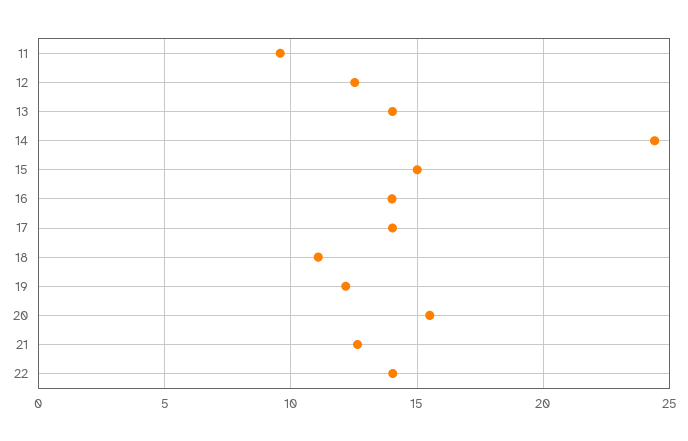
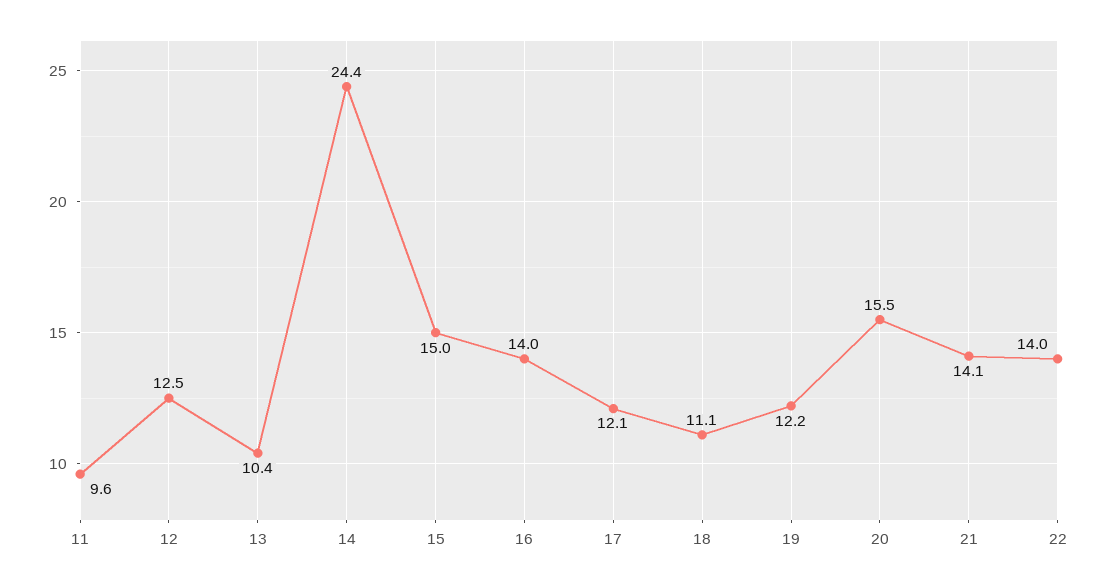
13: 14 -> 10.4
17: 14 -> 12.1
21: 12.5 -> 14.1

